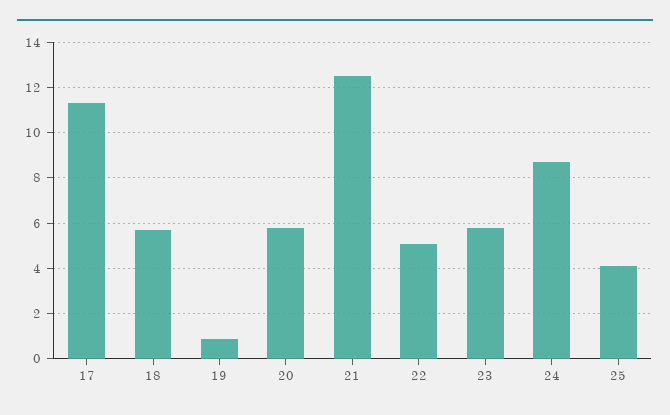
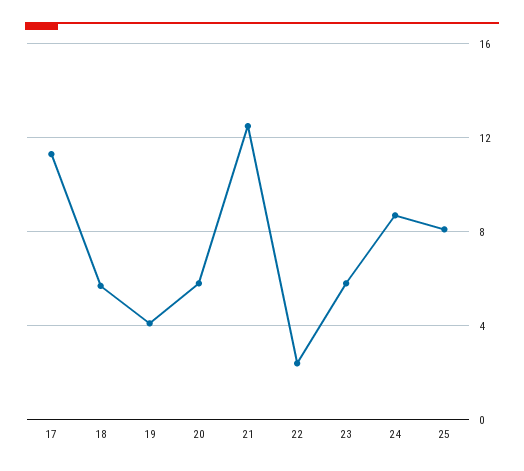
19: 1 -> 4
22: 5 -> 2.5
25: 4 -> 8

